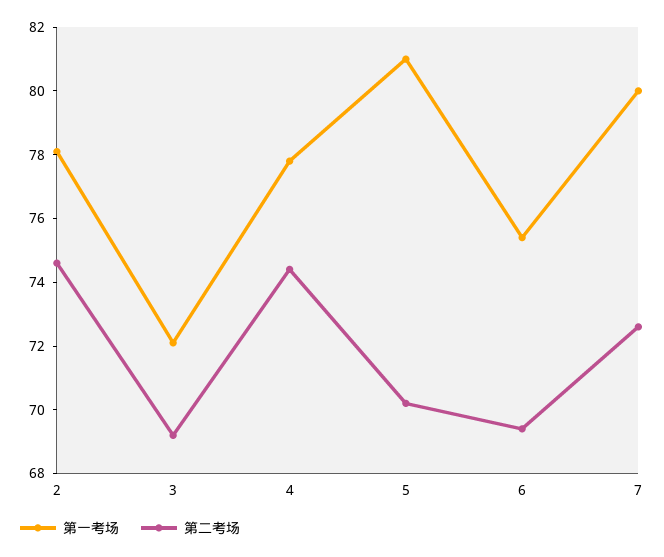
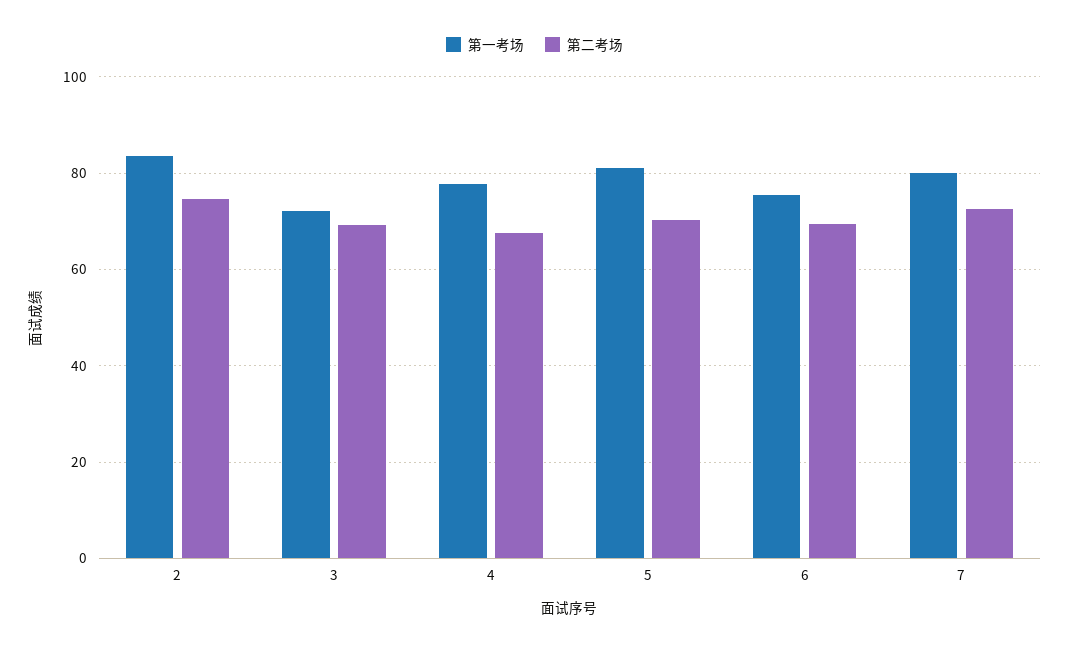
第一考场, 2: 78 -> 84
第二考场, 4: 74.5 -> 68

